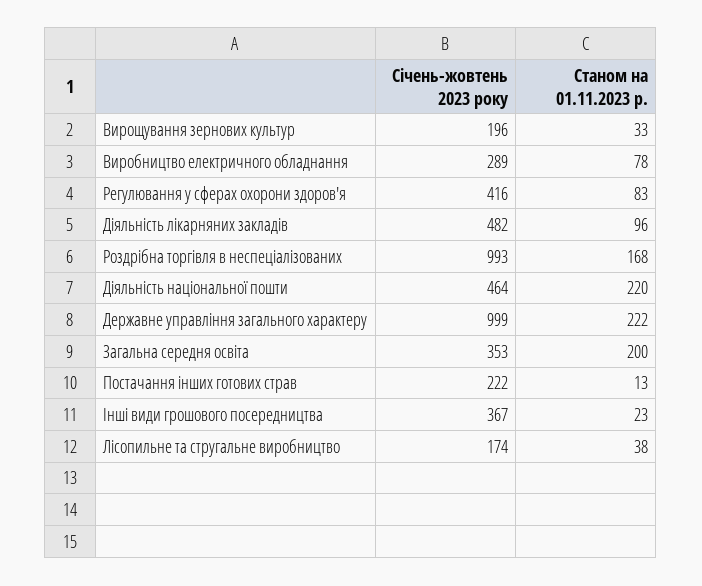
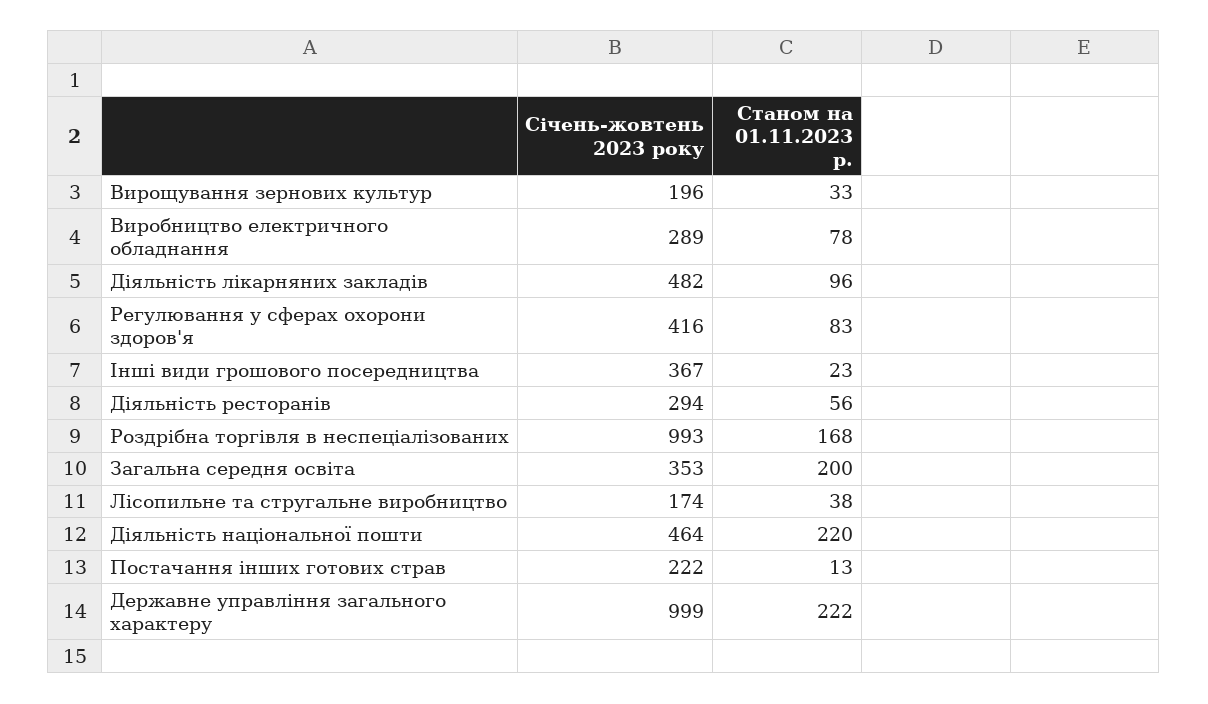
Січень-жовтень 2023 року, Діяльність ресторанів: none -> 294
Станом на 01.11.2023 р., Діяльність ресторанів: none -> 56

